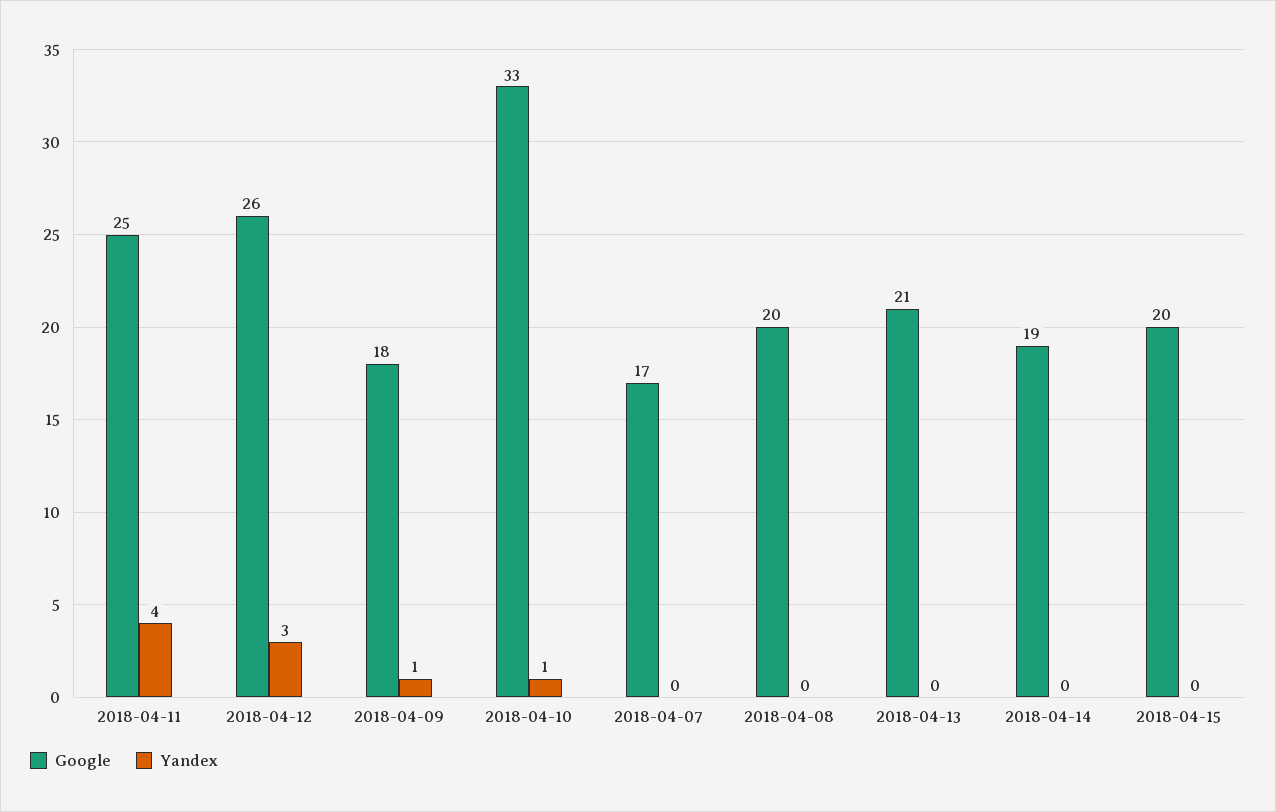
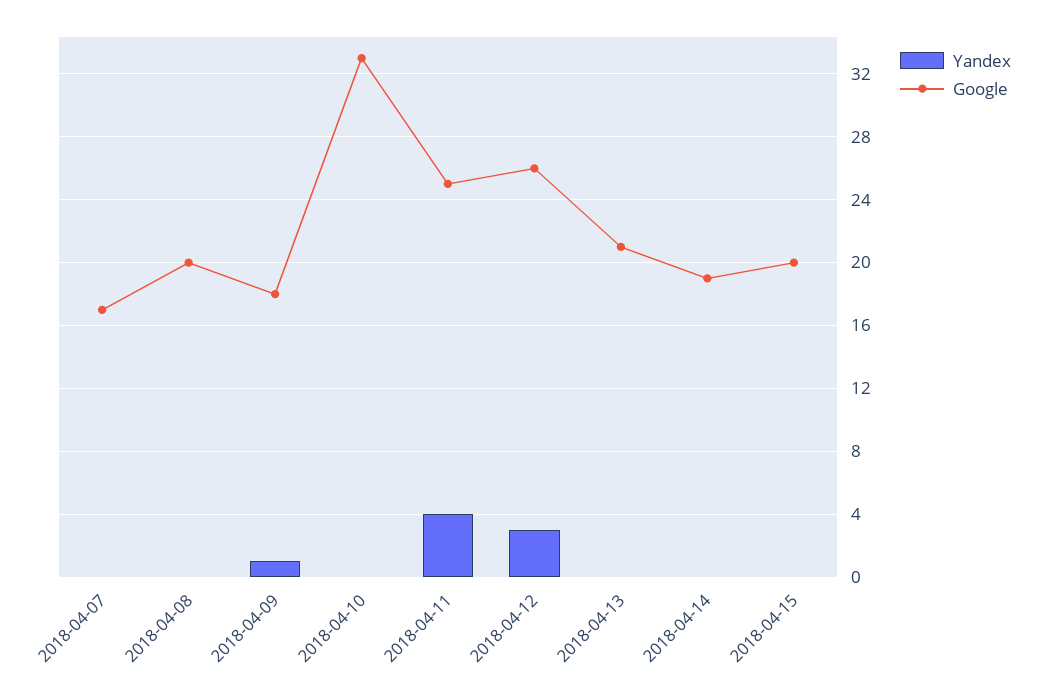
Yandex, 2018-04-10: 1 -> 0

